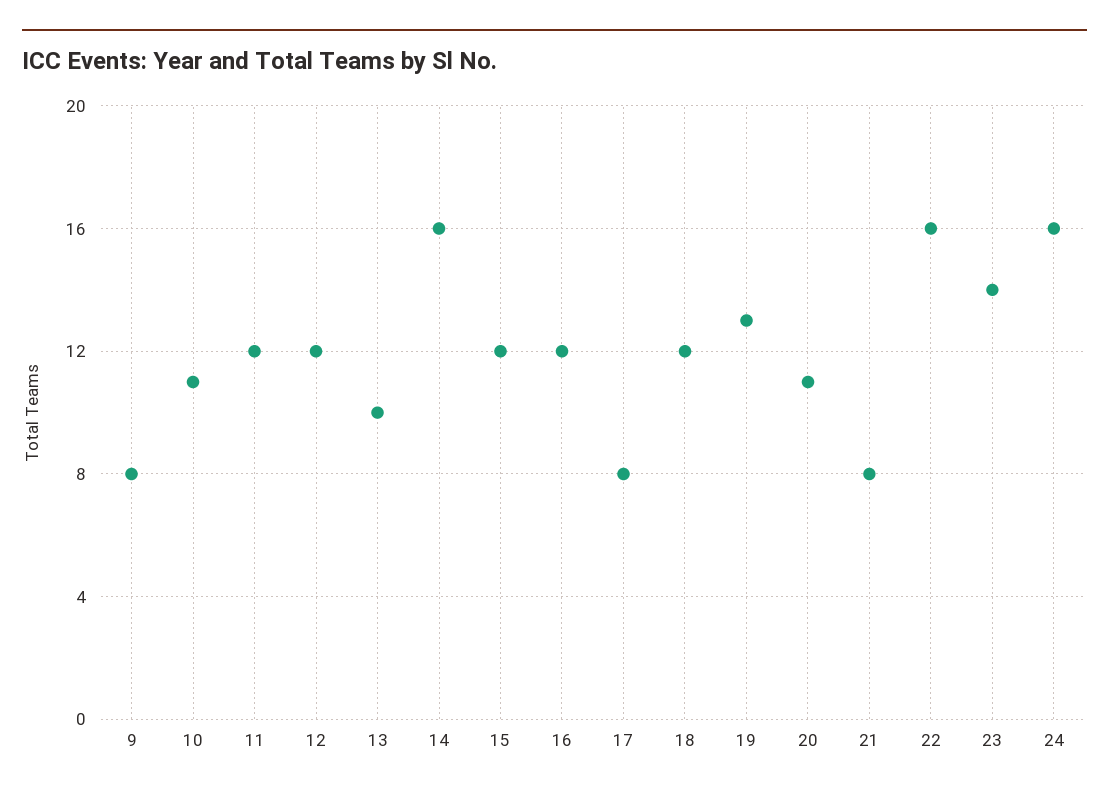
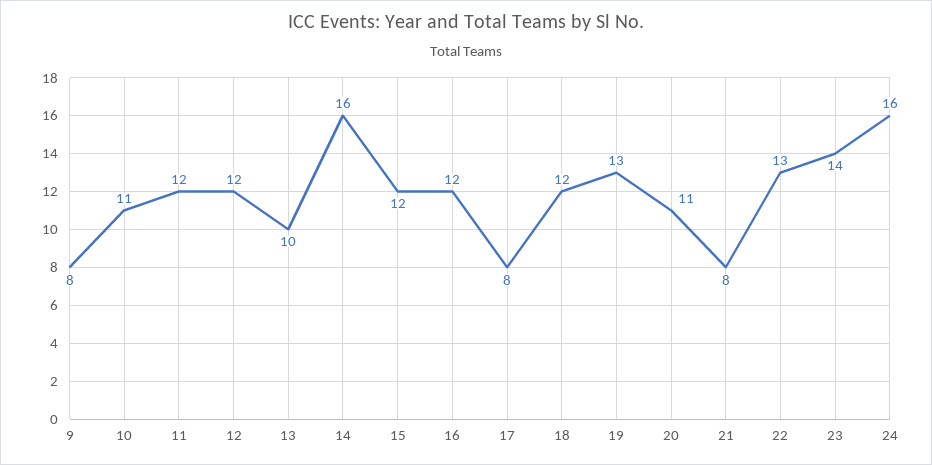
22: 16 -> 13

